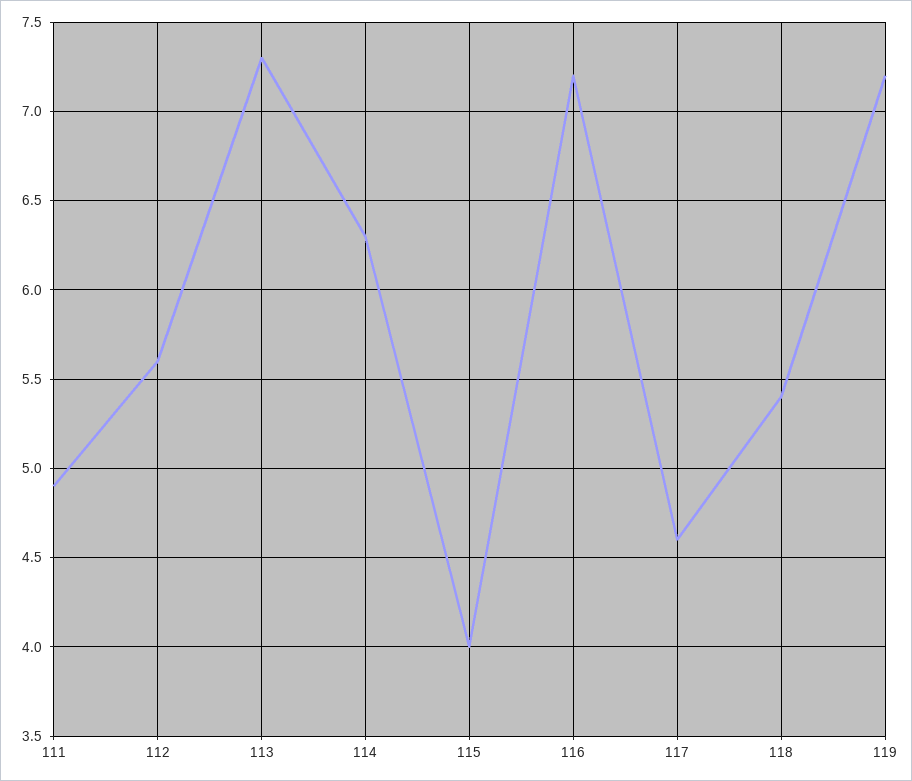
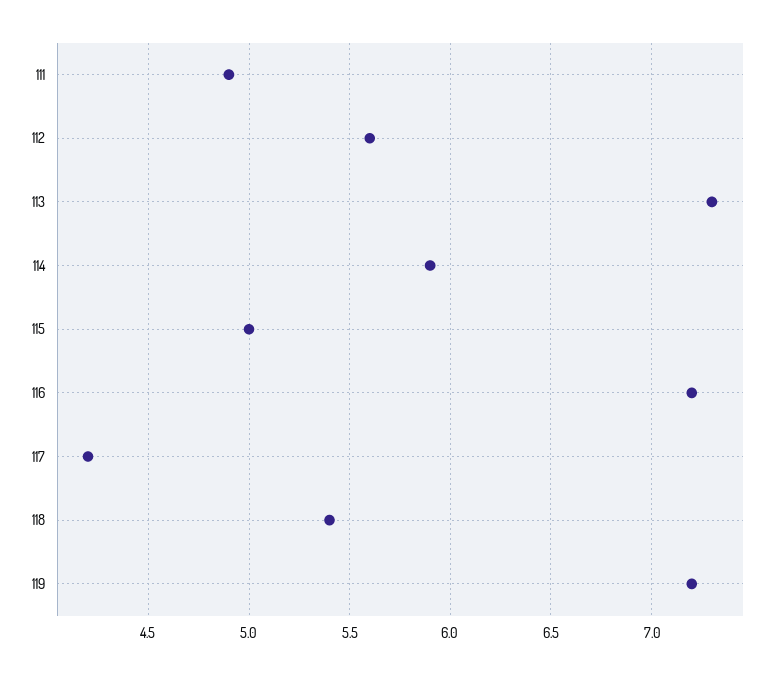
114: 6.3 -> 5.9
115: 4 -> 5
117: 4.6 -> 4.2

